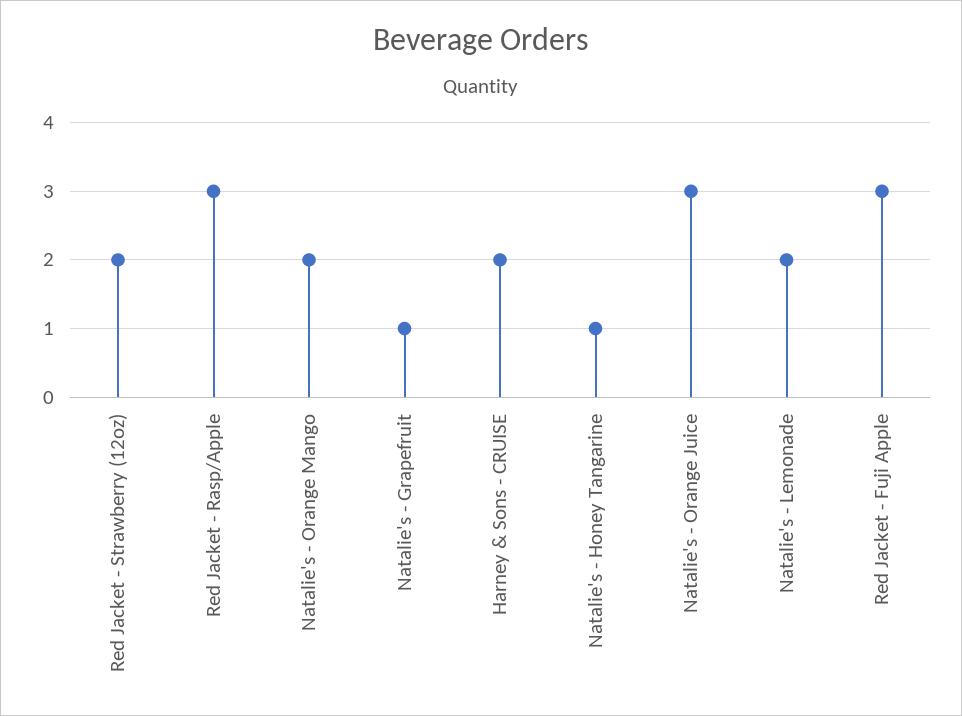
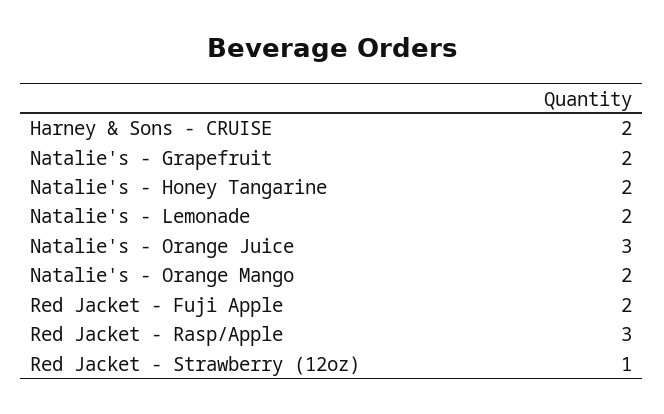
Red Jacket - Strawberry (12oz): 2 -> 1
Natalie's - Grapefruit: 1 -> 2
Natalie's - Honey Tangarine: 1 -> 2
Red Jacket - Fuji Apple: 3 -> 2

